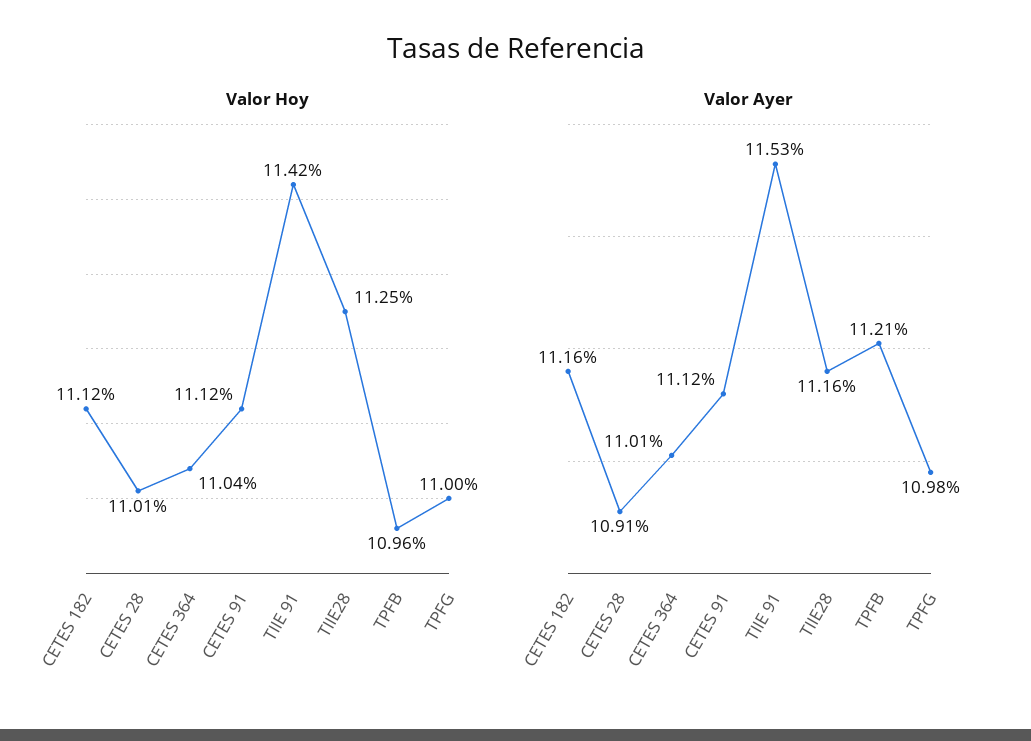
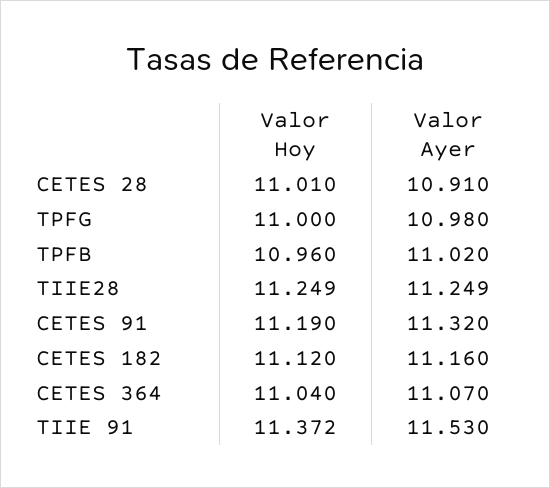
Valor Hoy, CETES 91: 11.12 -> 11.19
Valor Hoy, TIIE 91: 11.42 -> 11.372
Valor Ayer, CETES 364: 11.01 -> 11.07
Valor Ayer, CETES 91: 11.12 -> 11.32
Valor Ayer, TIIE28: 11.16 -> 11.249
Valor Ayer, TPFB: 11.21 -> 11.02

